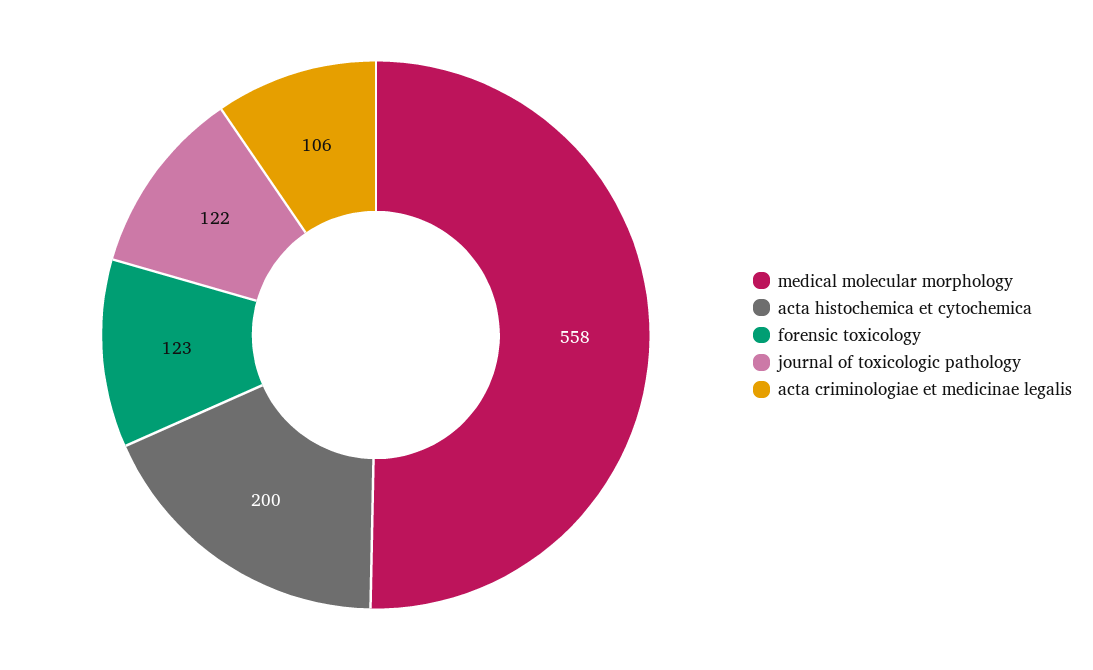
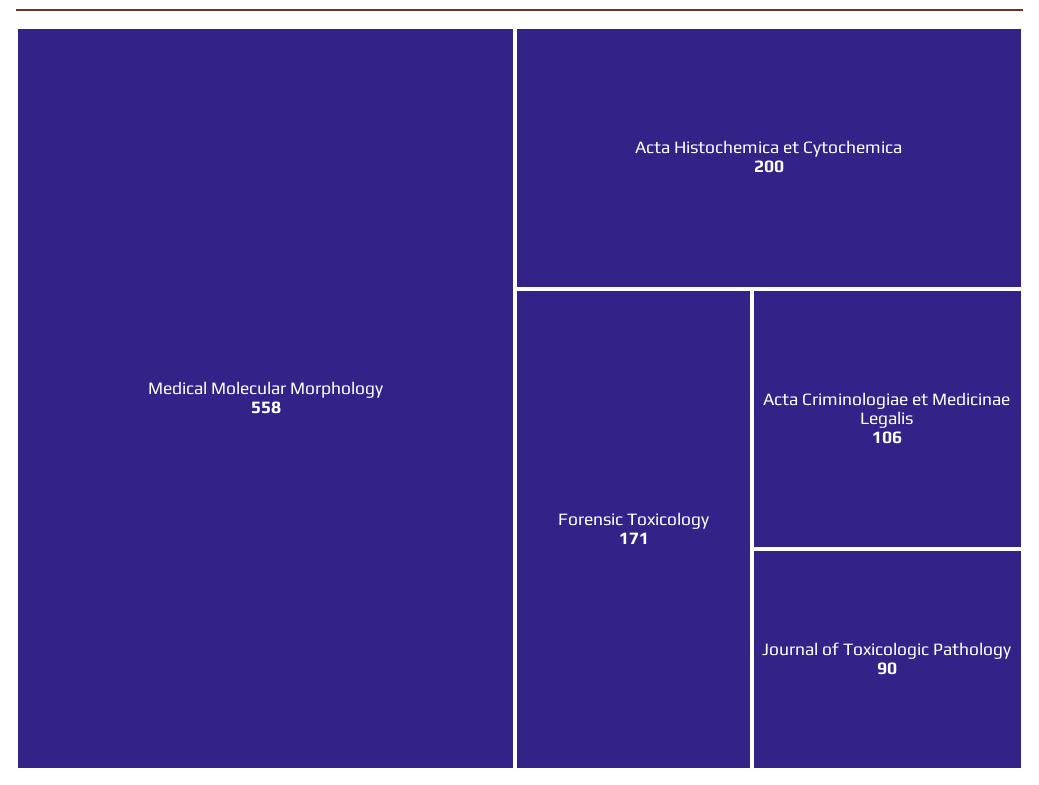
forensic toxicology: 123 -> 171
journal of toxicologic pathology: 122 -> 90

